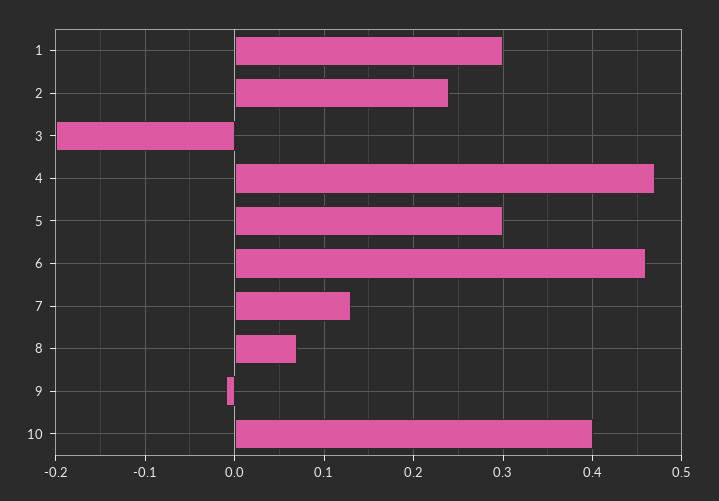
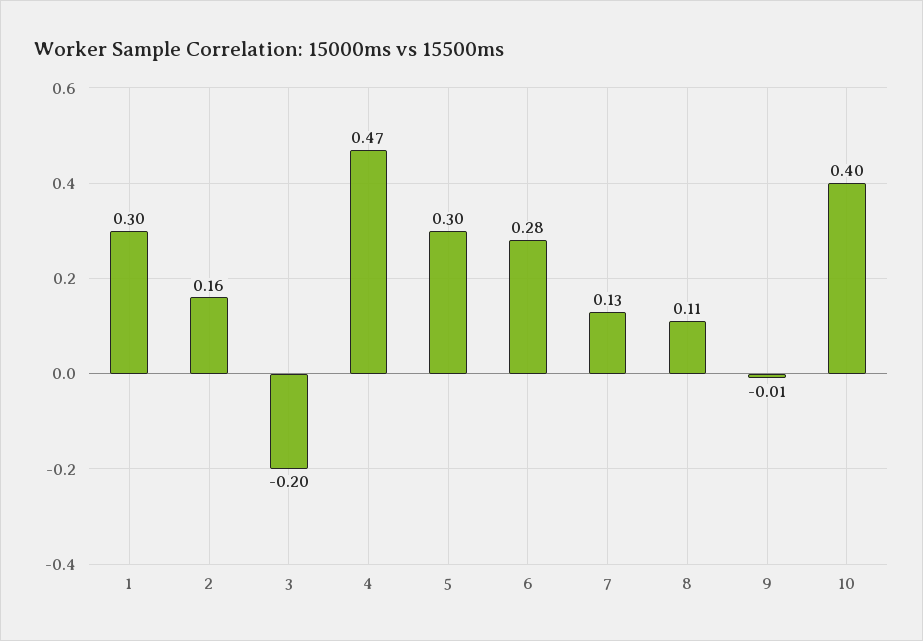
2: 0.24 -> 0.16
6: 0.46 -> 0.28
8: 0.07 -> 0.11

